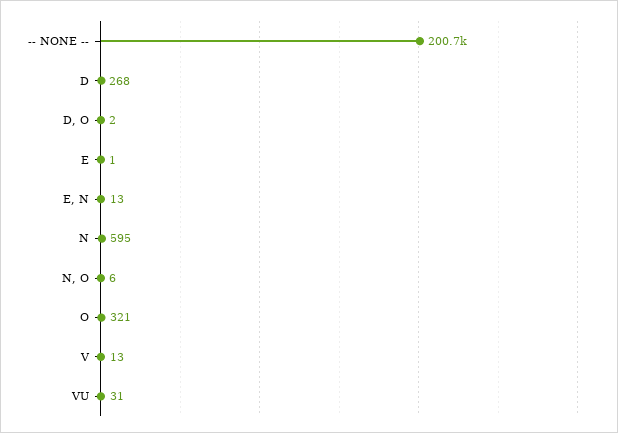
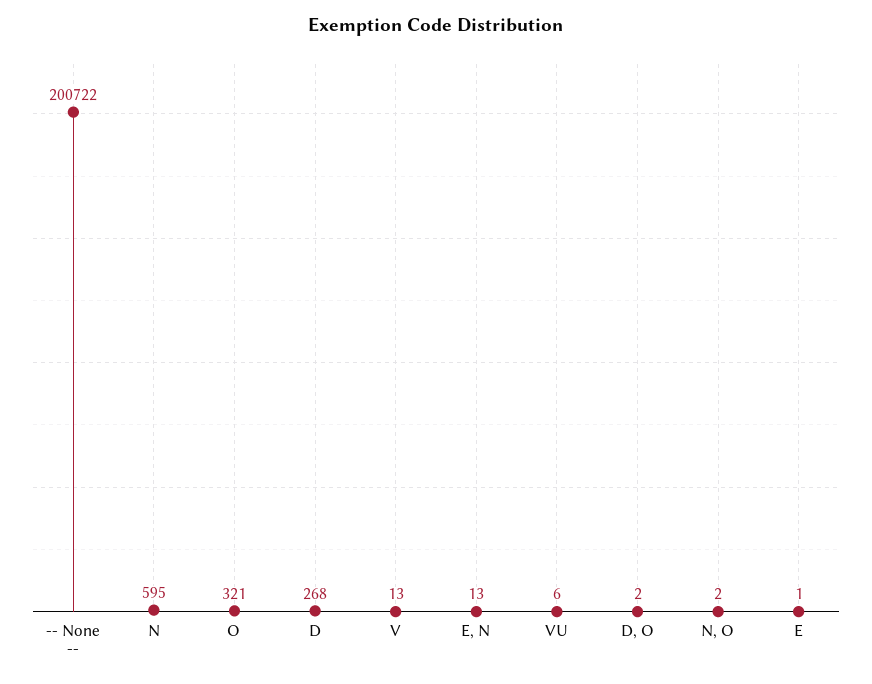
N, O: 6 -> 2
VU: 31 -> 6

